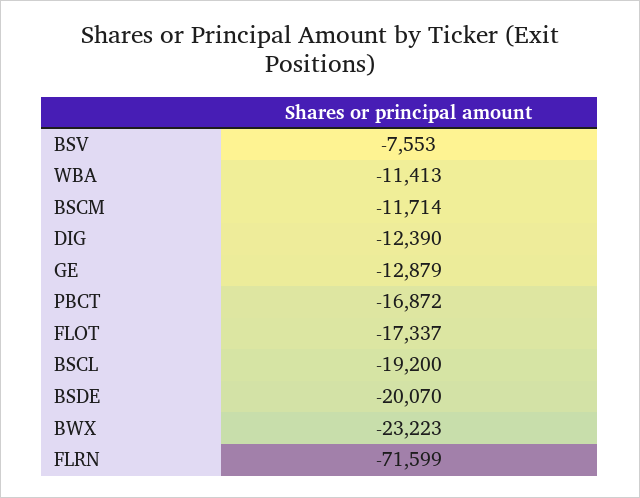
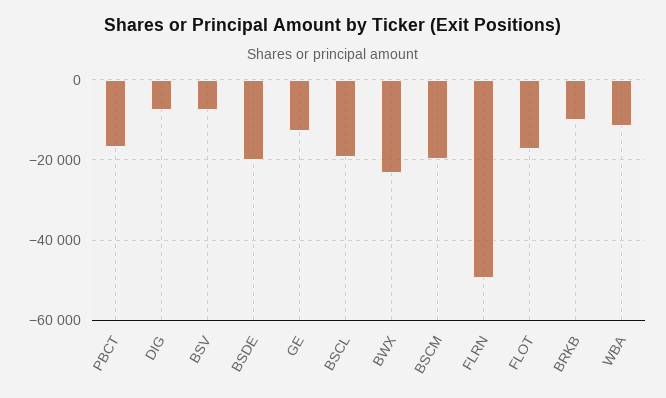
BSCM: -11714 -> -20000
DIG: -12390 -> -8000
FLRN: -71599 -> -50000
BRKB: none -> -10000

